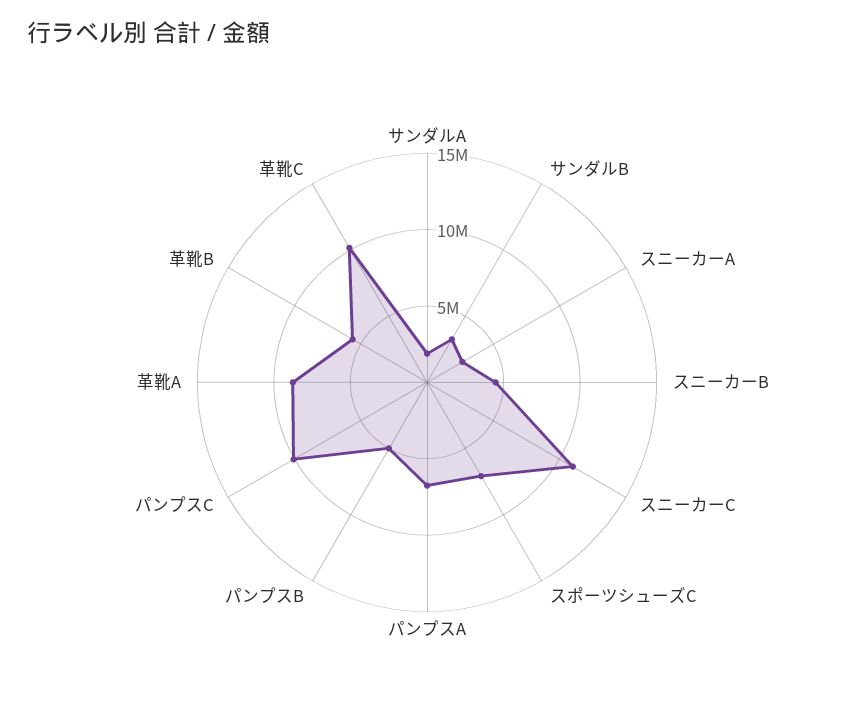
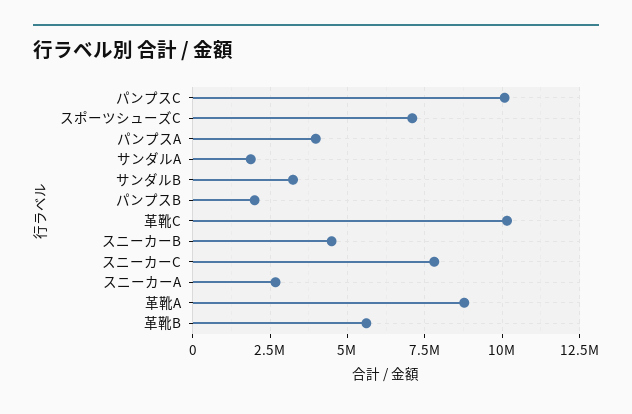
スニーカーC: 11000000 -> 7750000
パンプスA: 7000000 -> 4000000
パンプスB: 5000000 -> 2000000

